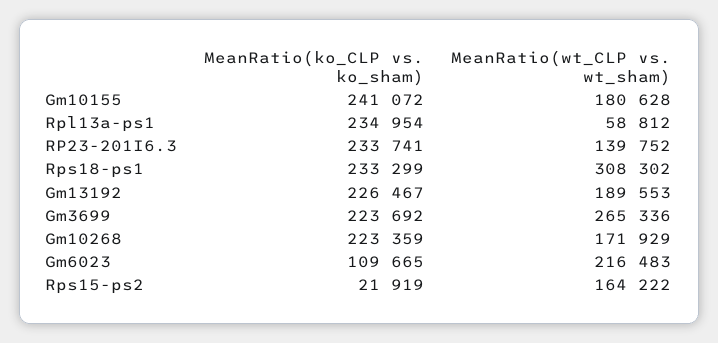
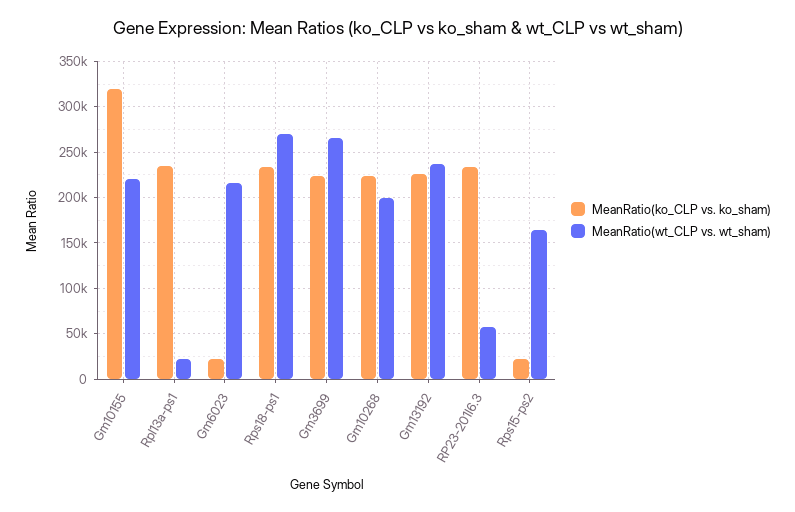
MeanRatio(ko_CLP vs. ko_sham), Gm10155: 241072 -> 320000
MeanRatio(wt_CLP vs. wt_sham), Gm10155: 180628 -> 220000
MeanRatio(wt_CLP vs. wt_sham), Rpl13a-ps1: 58812 -> 20000
MeanRatio(wt_CLP vs. wt_sham), RP23-201I6.3: 139752 -> 60000
MeanRatio(wt_CLP vs. wt_sham), Rps18-ps1: 308302 -> 270000
MeanRatio(wt_CLP vs. wt_sham), Gm13192: 189553 -> 240000
MeanRatio(wt_CLP vs. wt_sham), Gm10268: 171929 -> 200000
MeanRatio(ko_CLP vs. ko_sham), Gm6023: 109665 -> 20000

